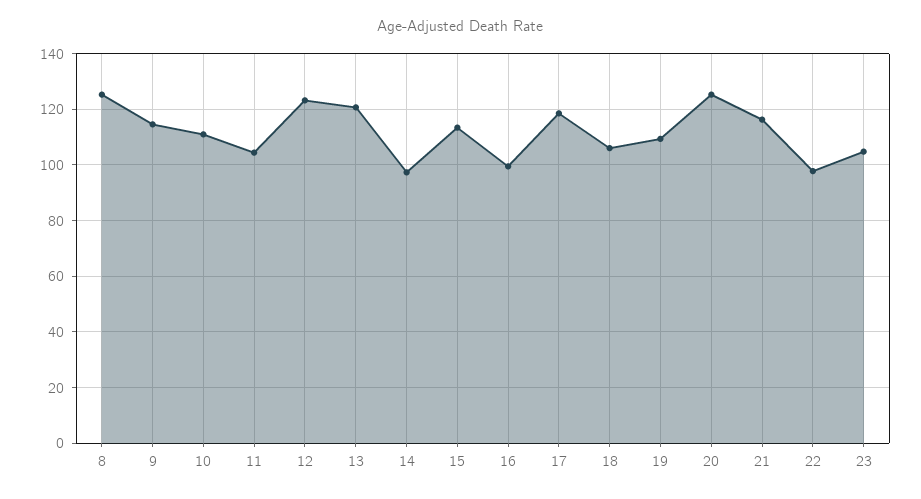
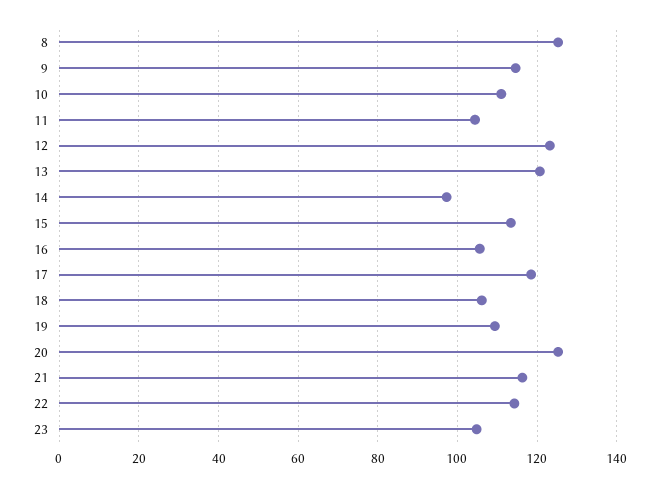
16: 100 -> 106
22: 97.5 -> 114

